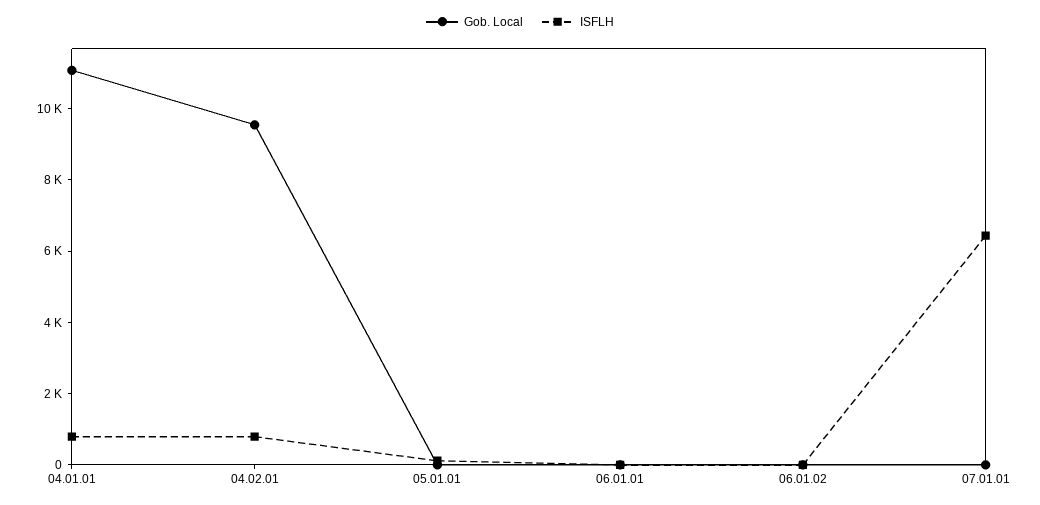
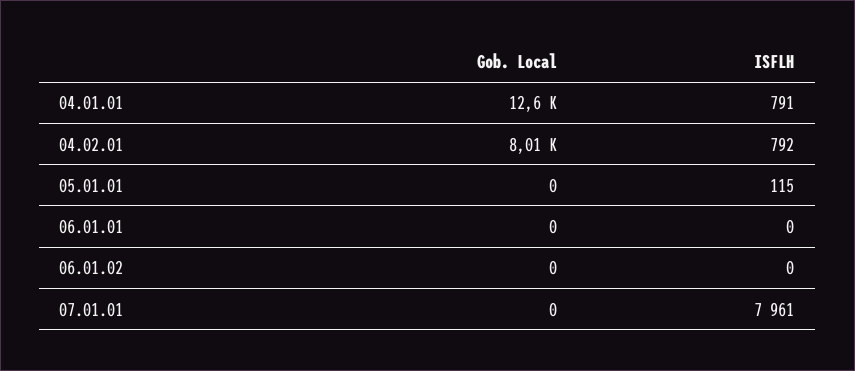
Gob. Local, 04.01.01: 11000 -> 12600
Gob. Local, 04.02.01: 9500 -> 8010
ISFLH, 07.01.01: 6500 -> 7961

